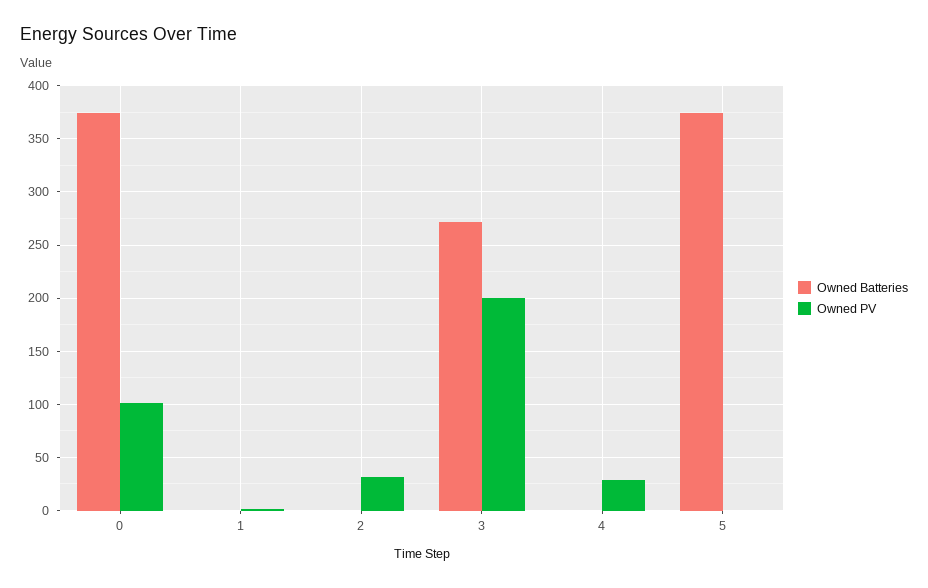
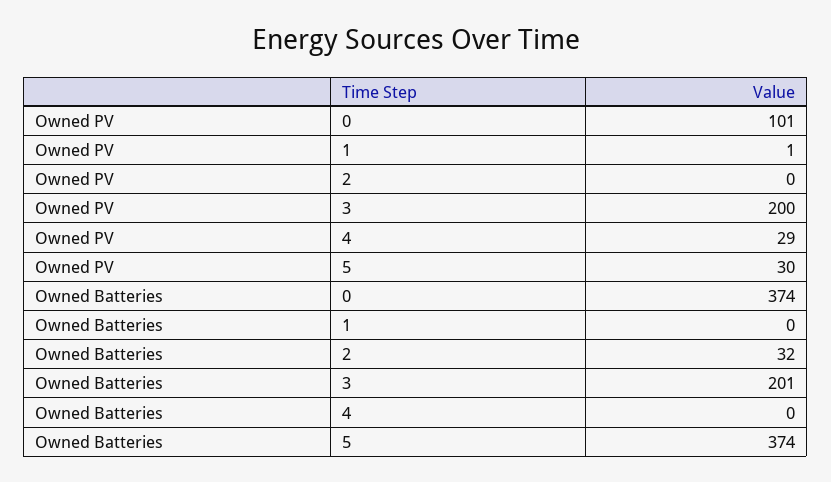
Owned Batteries, 2: 0 -> 32
Owned PV, 2: 30 -> 0
Owned Batteries, 3: 270 -> 201
Owned PV, 5: 0 -> 30

